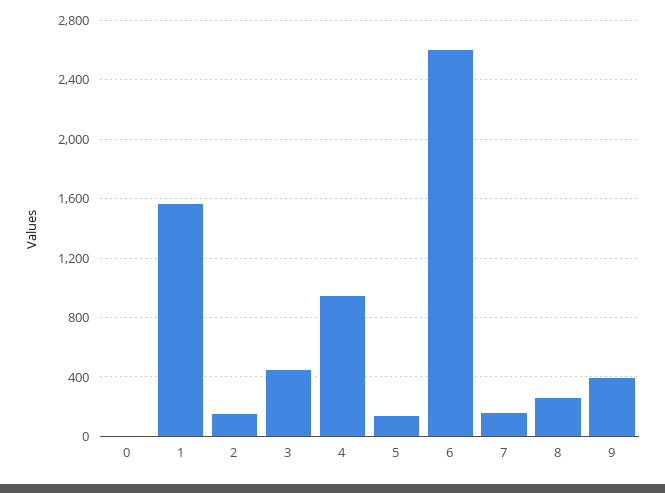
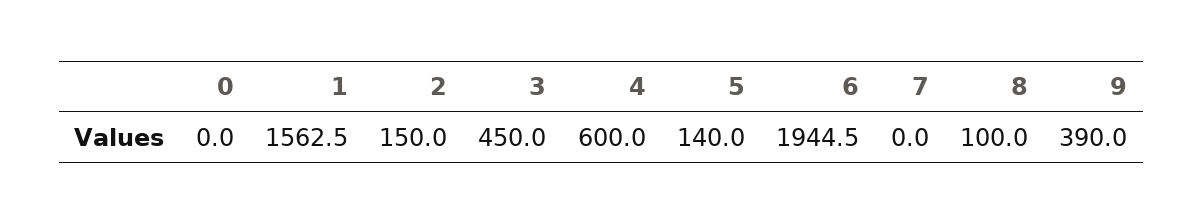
4: 950 -> 600
6: 2600 -> 1944.5
7: 150 -> 0
8: 250 -> 100

